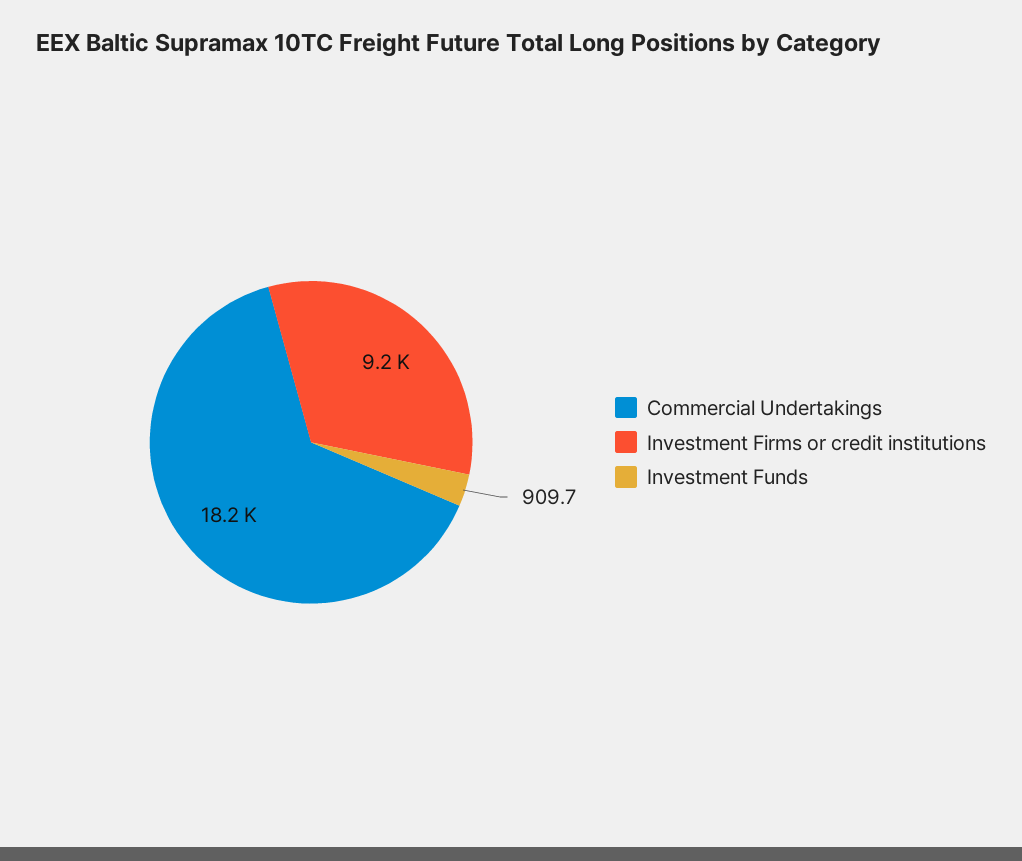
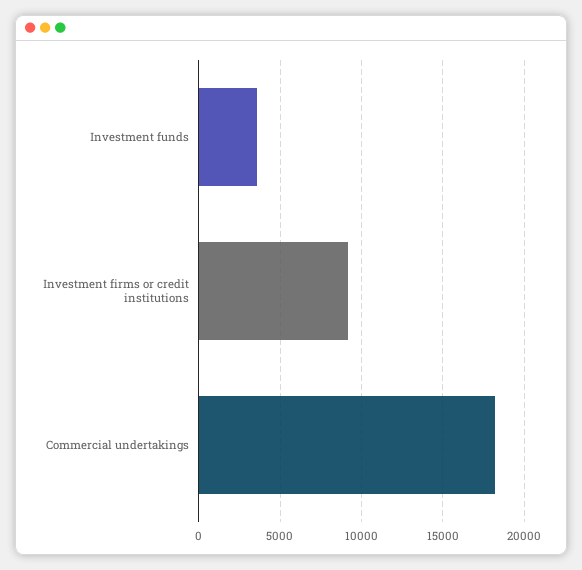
Investment Funds: 909.7 -> 3500

